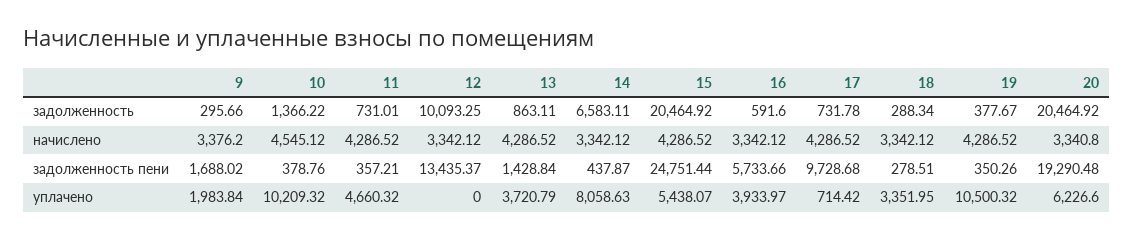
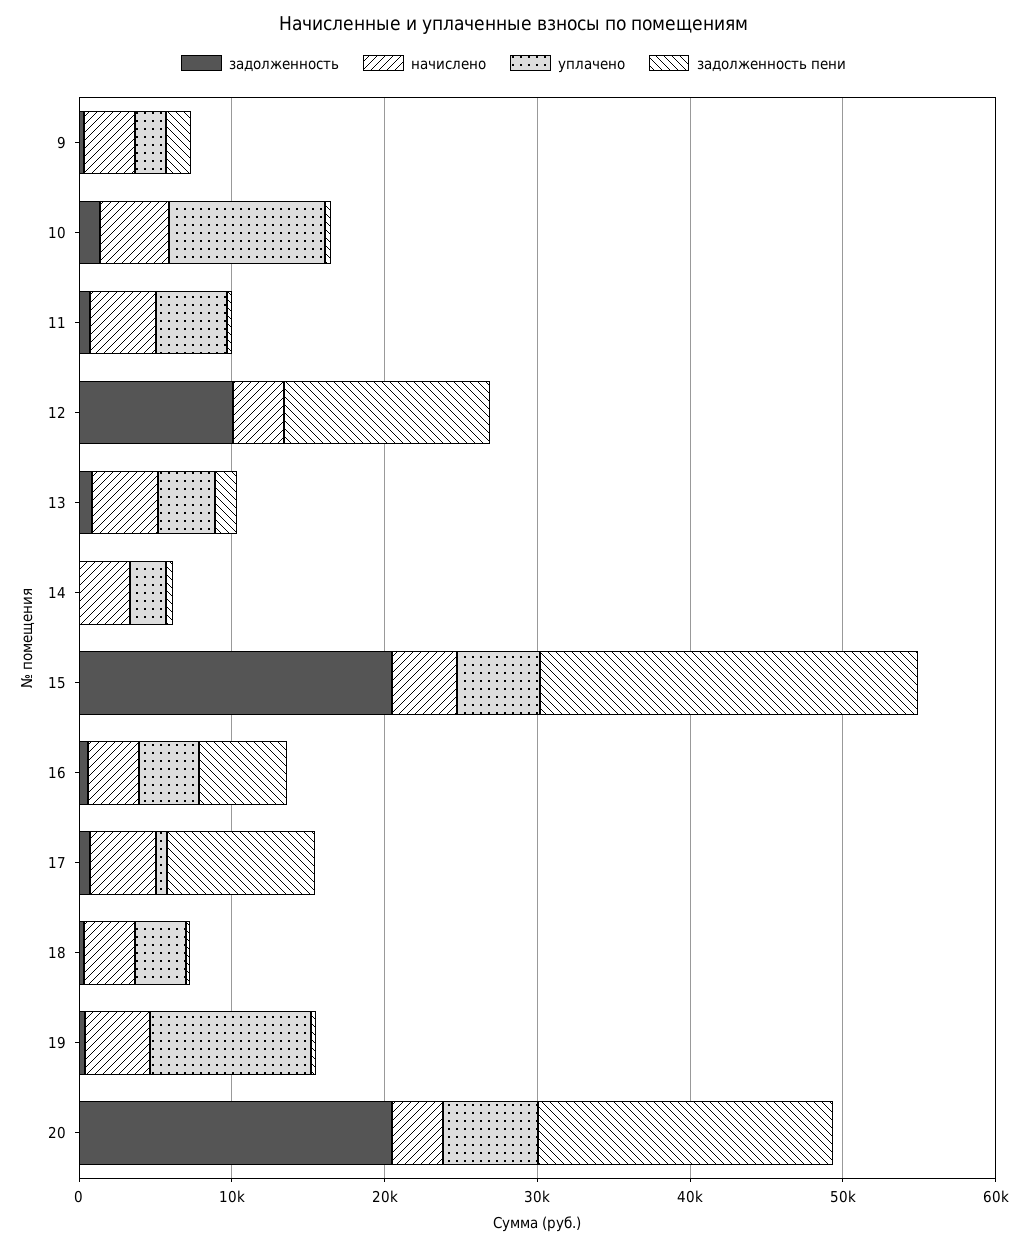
задолженность, 14: 6583.11 -> 0
уплачено, 14: 8058.63 -> 2000

